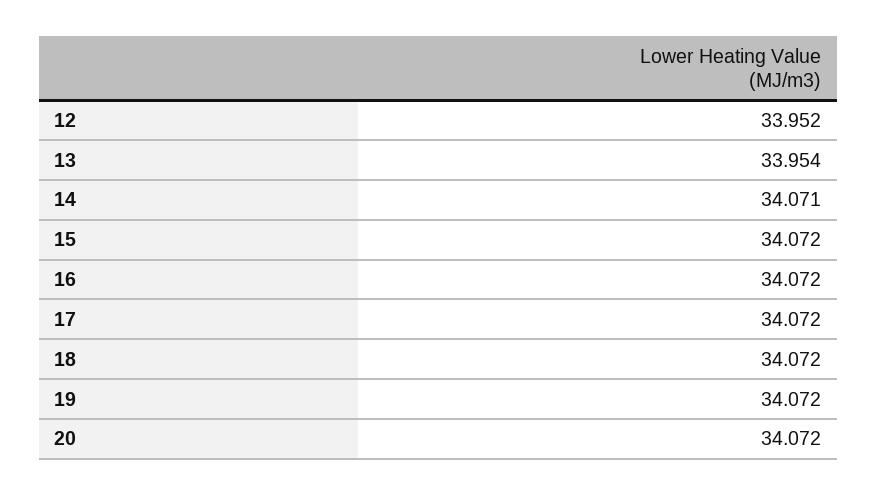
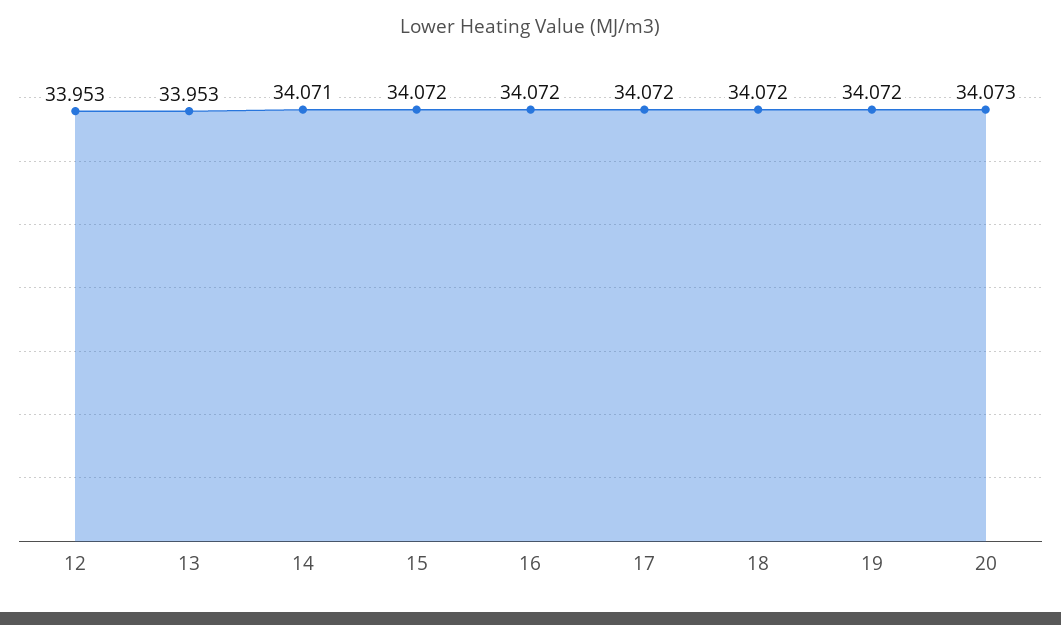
12: 33.952 -> 33.953
13: 33.954 -> 33.953
20: 34.072 -> 34.073

